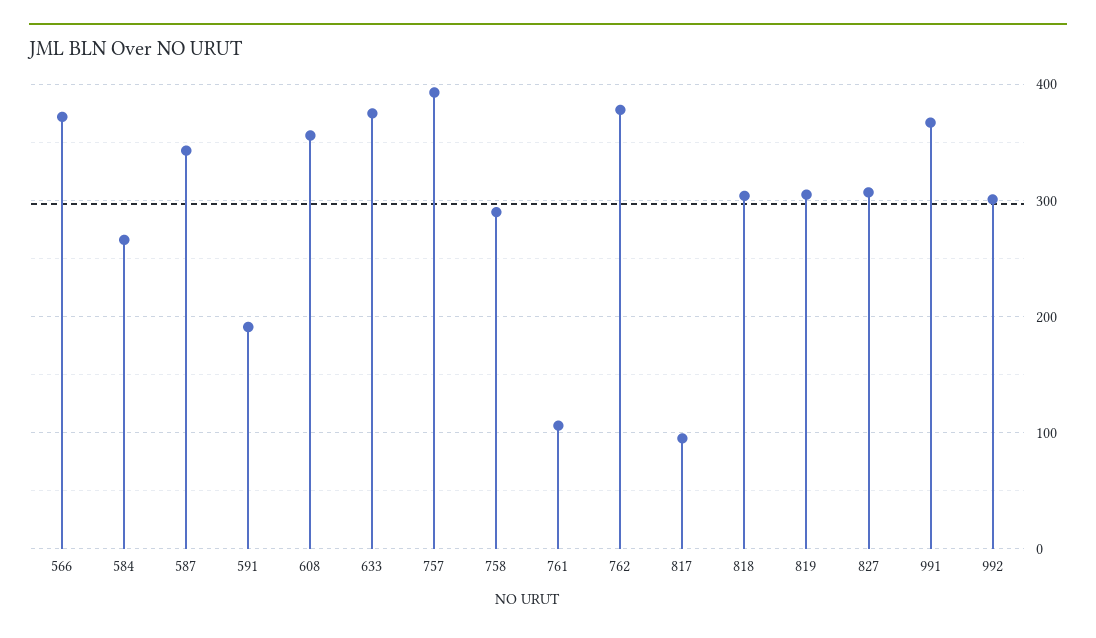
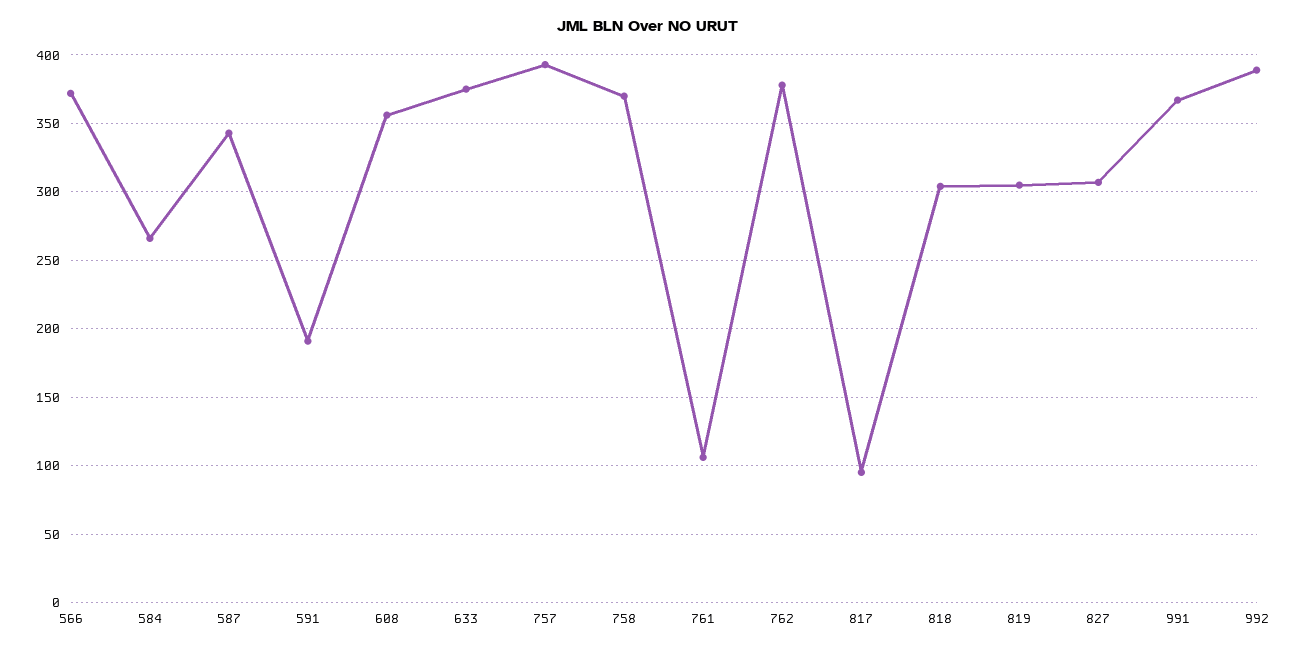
758: 290 -> 370
992: 300 -> 390

